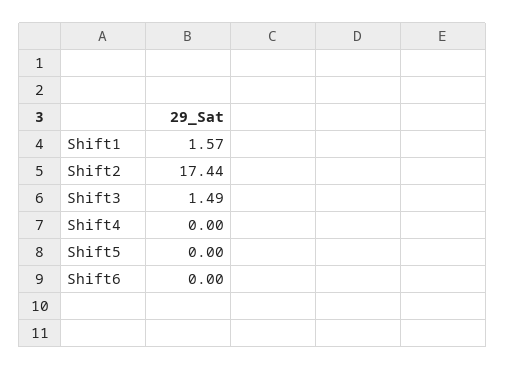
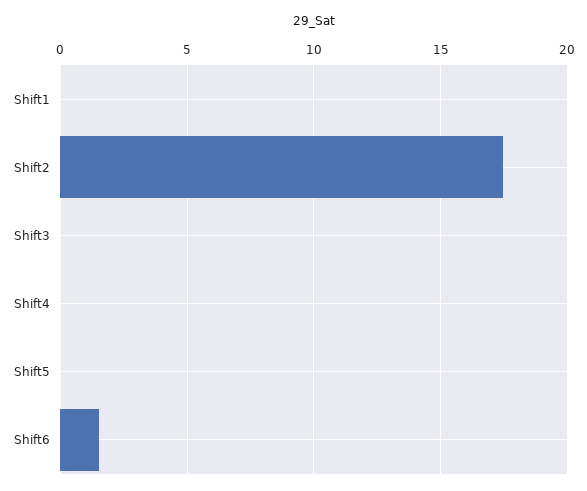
Shift1: 1.57 -> 0
Shift3: 1.49 -> 0
Shift6: 0 -> 1.5

